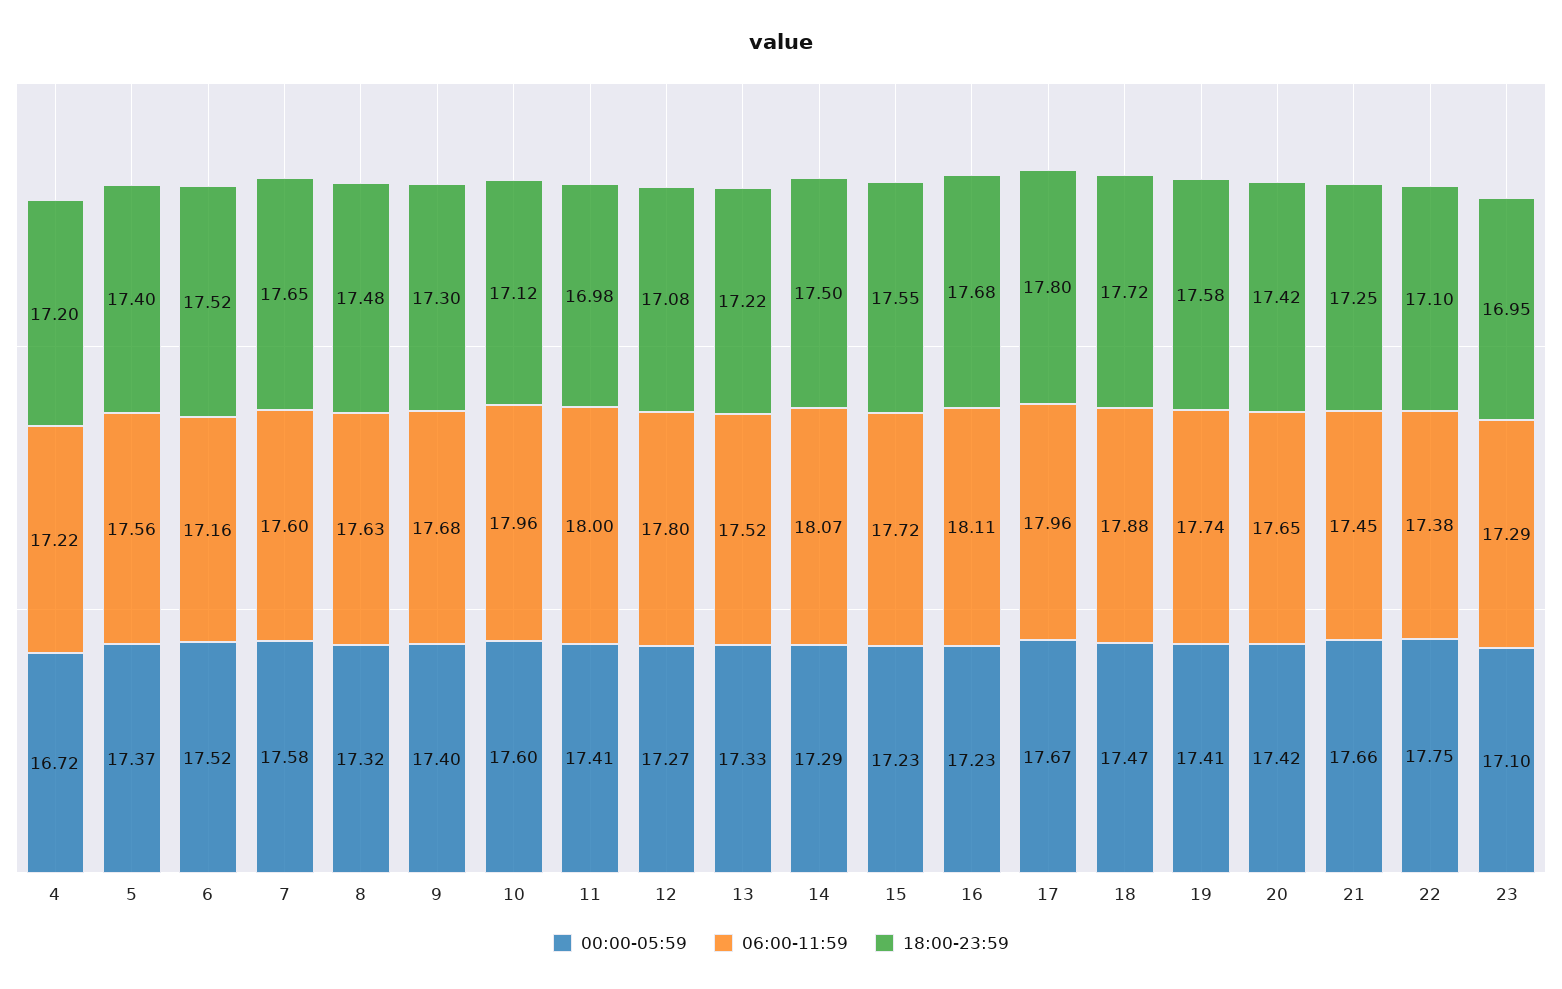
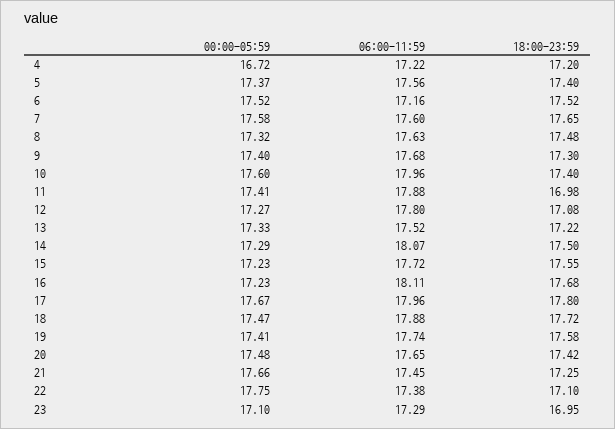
18:00-23:59, 10: 17.12 -> 17.4
06:00-11:59, 11: 18 -> 17.88
00:00-05:59, 20: 17.42 -> 17.48

